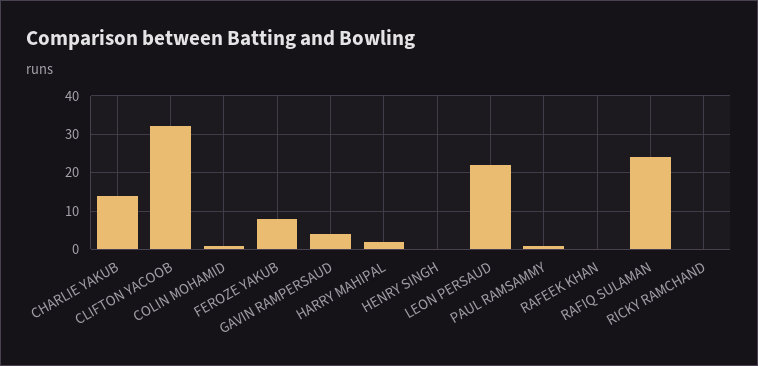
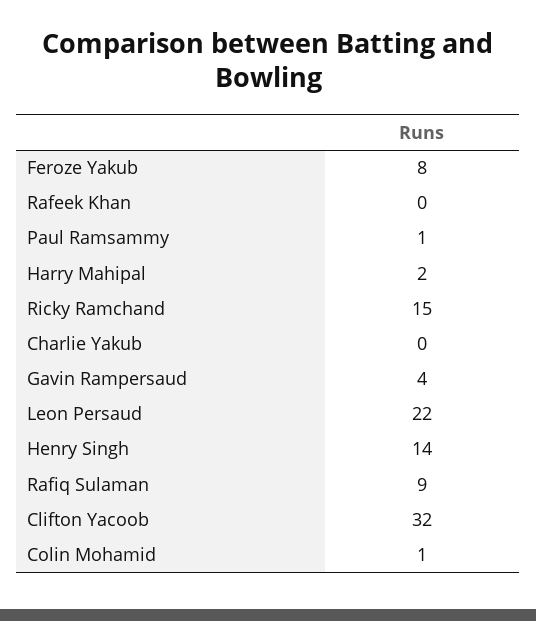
CHARLIE YAKUB: 15 -> 0
HENRY SINGH: 0 -> 14
RAFIQ SULAMAN: 25 -> 9
RICKY RAMCHAND: 0 -> 15

